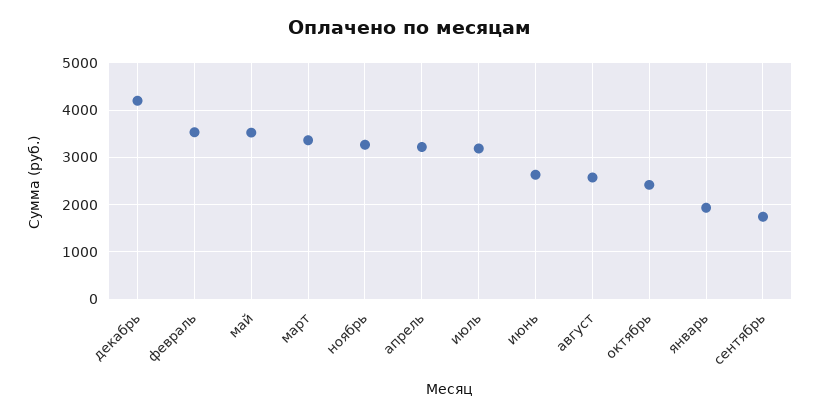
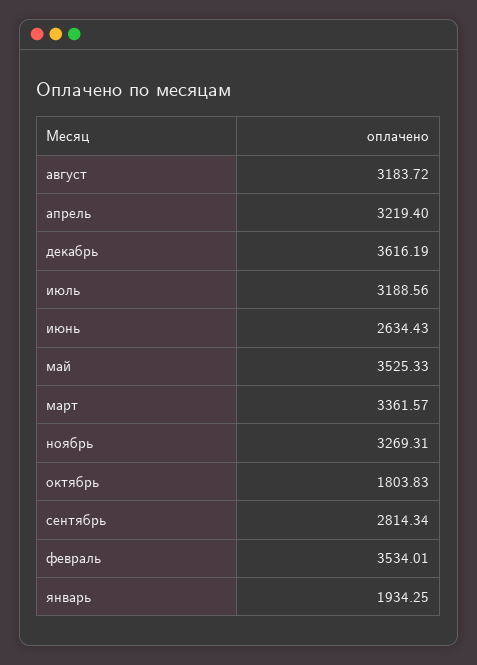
декабрь: 4200 -> 3616.19
август: 2600 -> 3183.72
октябрь: 2400 -> 1803.83
сентябрь: 1800 -> 2814.34

